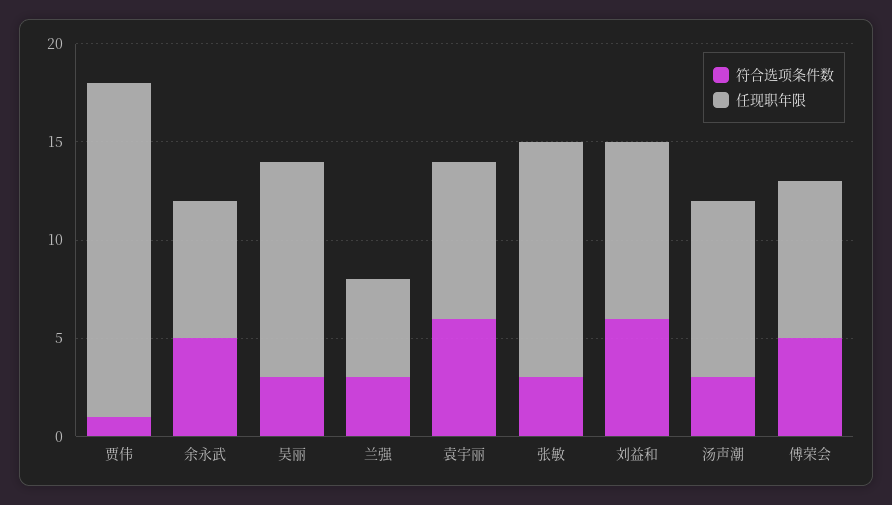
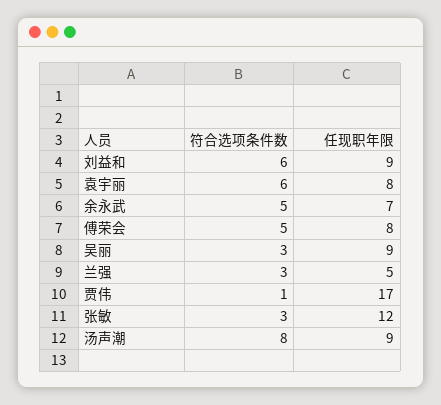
任现职年限, 吴丽: 11 -> 9
符合选项条件数, 汤声潮: 3 -> 8

